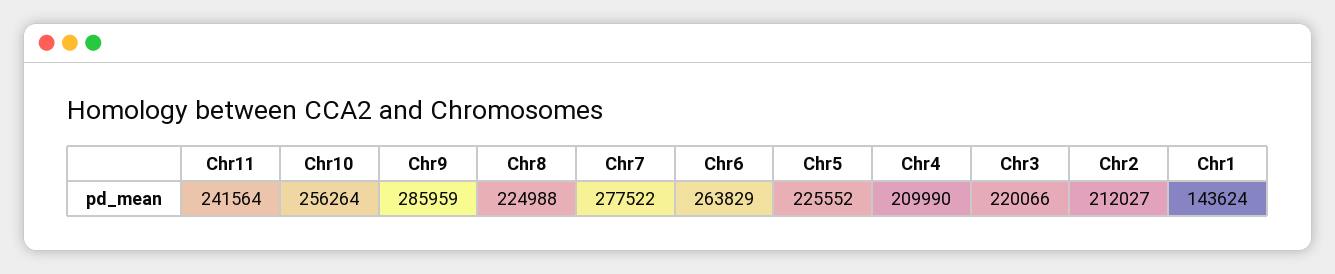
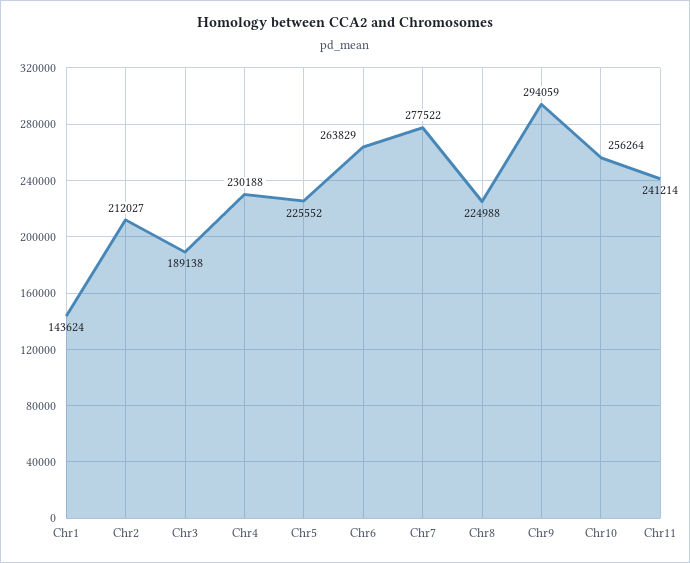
Chr11: 241564 -> 241214
Chr9: 285959 -> 294059
Chr4: 209990 -> 230188
Chr3: 220066 -> 189138

